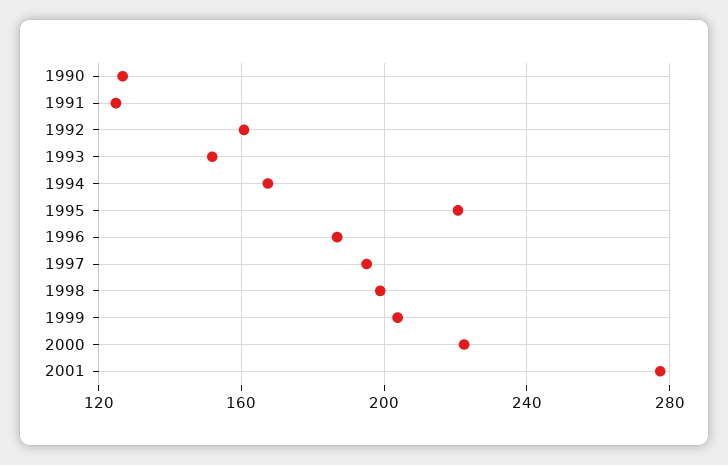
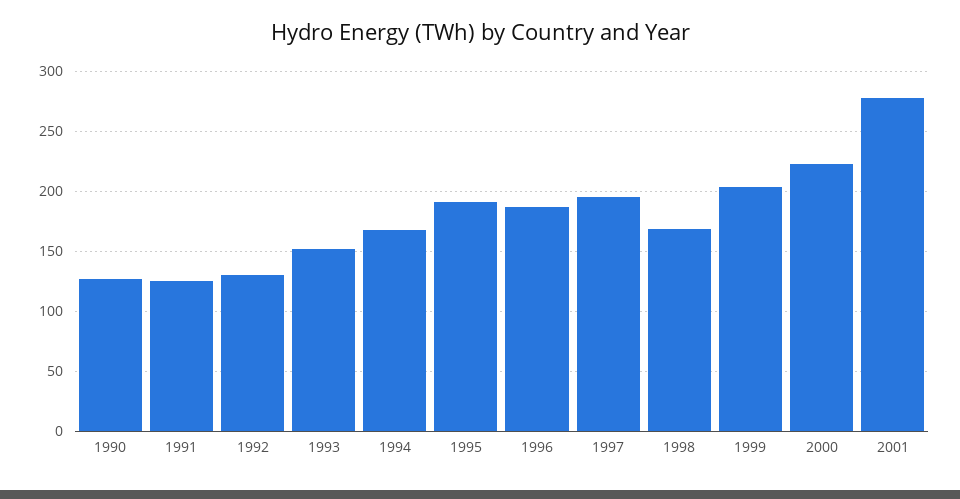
1992: 160 -> 130
1995: 220 -> 190
1998: 200 -> 170

